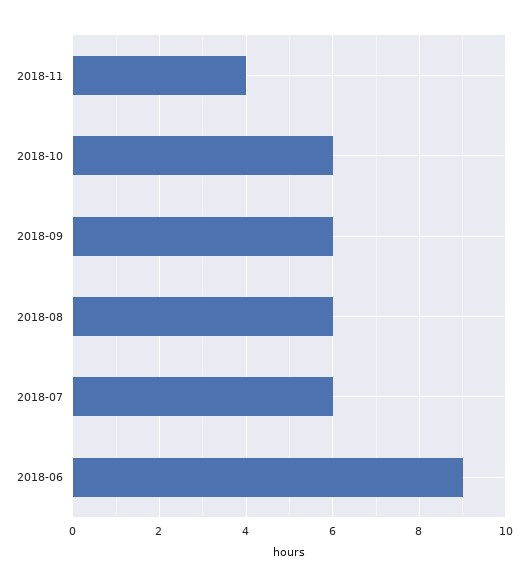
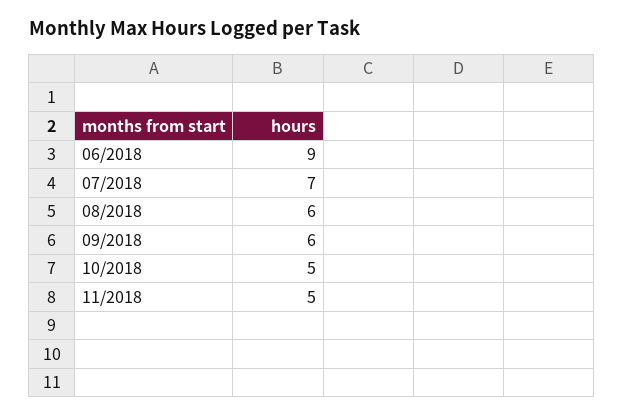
2018-11: 4 -> 5
2018-10: 6 -> 5
2018-07: 6 -> 7

